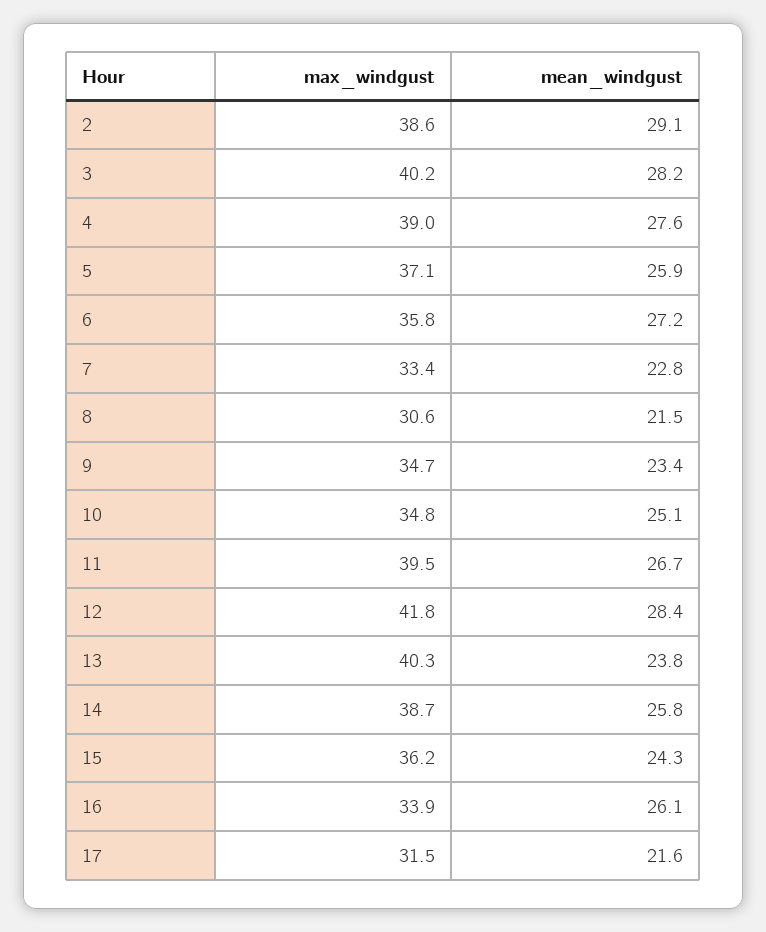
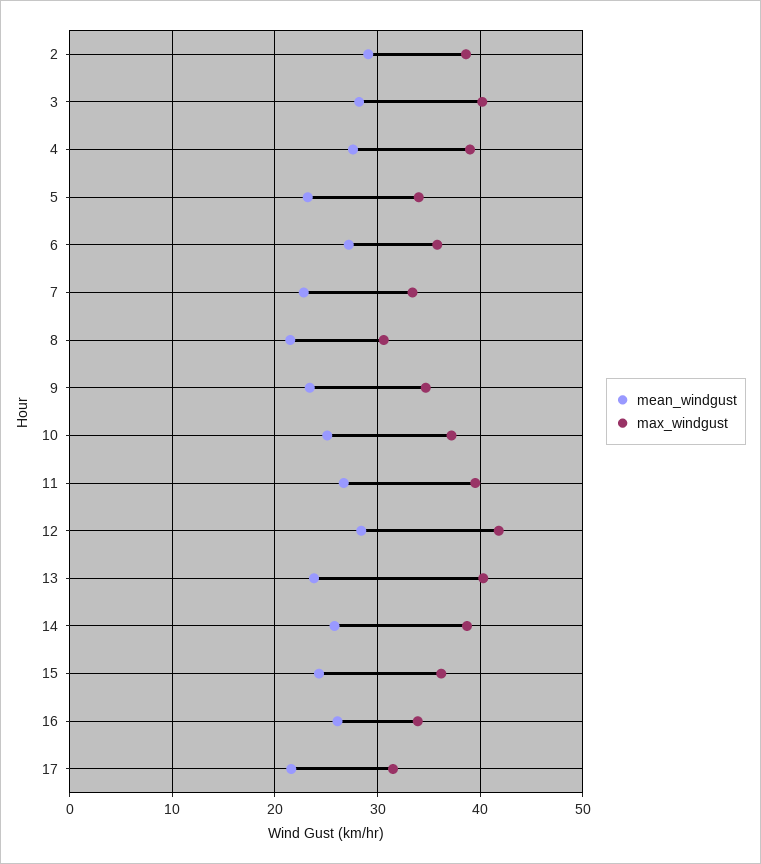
max_windgust, 5: 37.1 -> 34
mean_windgust, 5: 25.9 -> 23
max_windgust, 10: 34.8 -> 37

